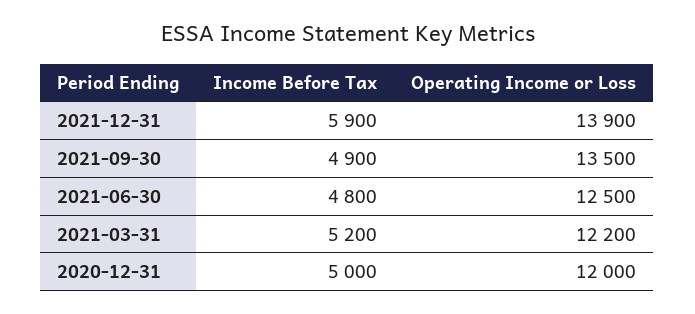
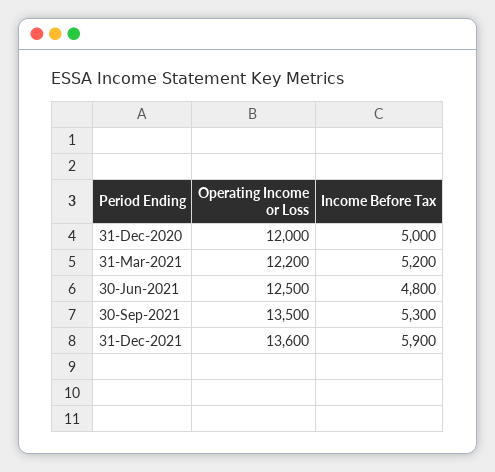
Operating Income or Loss, 2021-12-31: 13900 -> 13600
Income Before Tax, 2021-09-30: 4900 -> 5300

